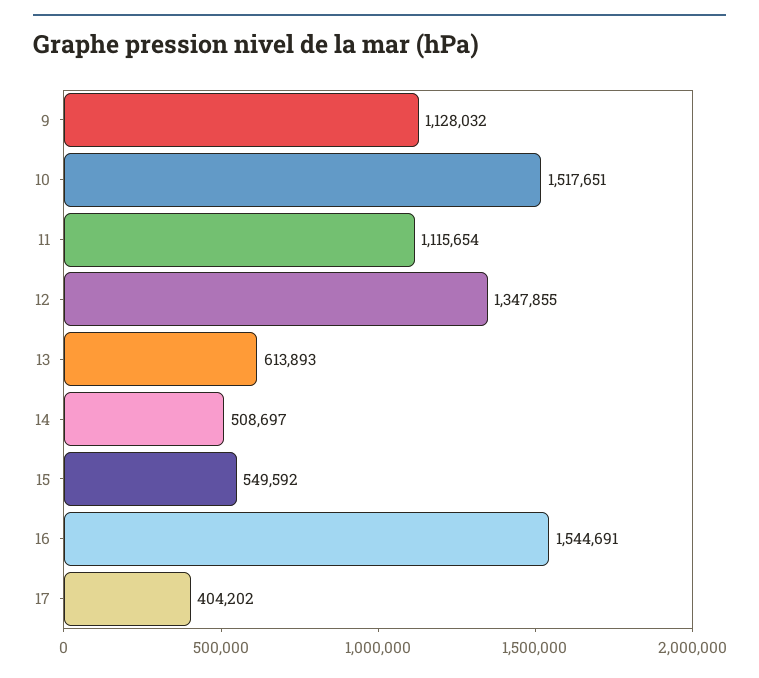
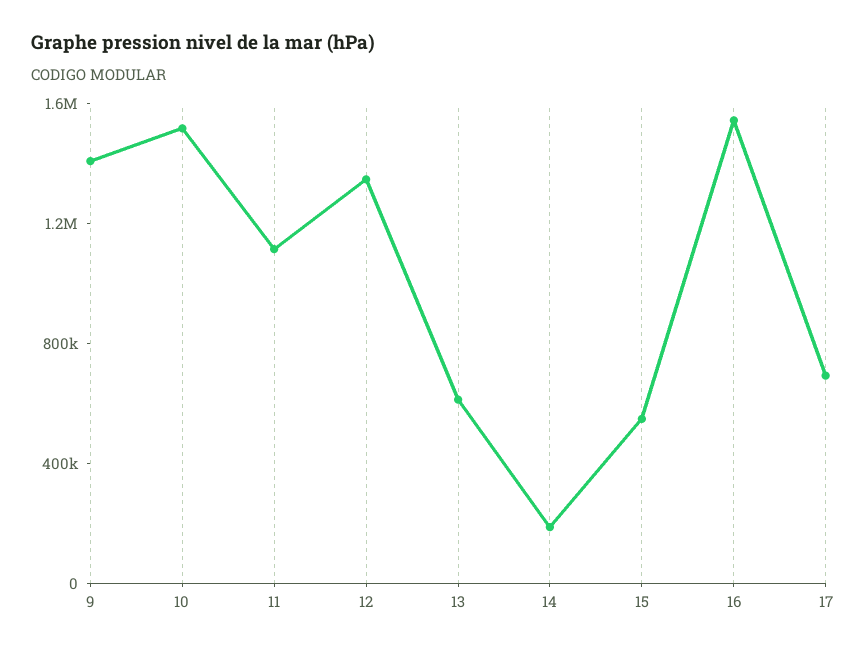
9: 1128032 -> 1400000
14: 508697 -> 200000
17: 404202 -> 700000

